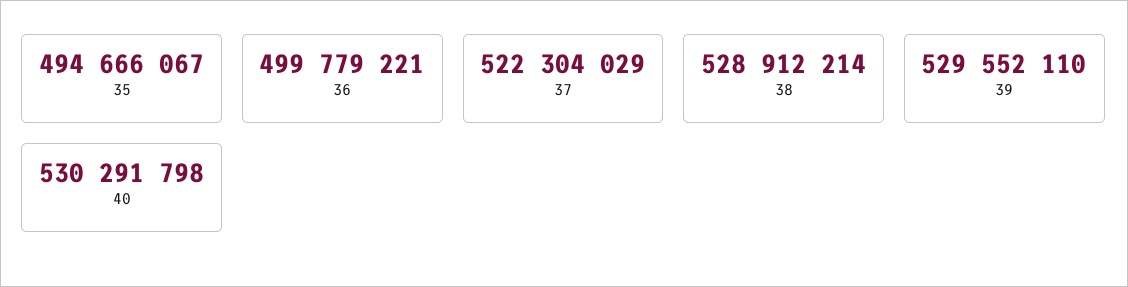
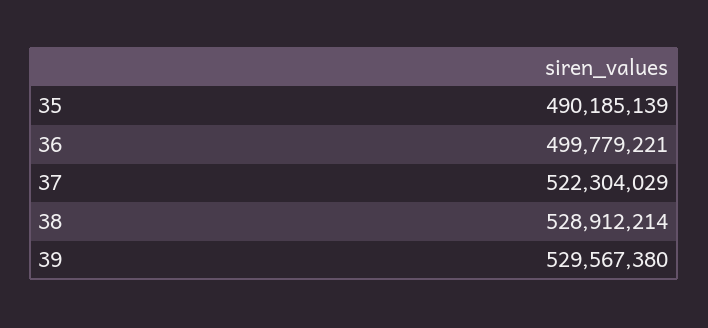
35: 494666067 -> 490185139
39: 529552110 -> 529567380
40: 530291798 -> none

